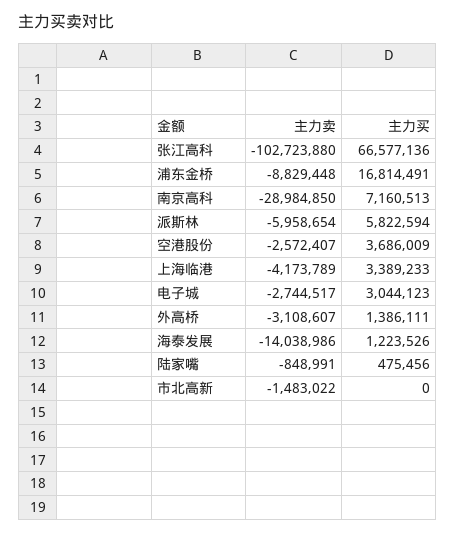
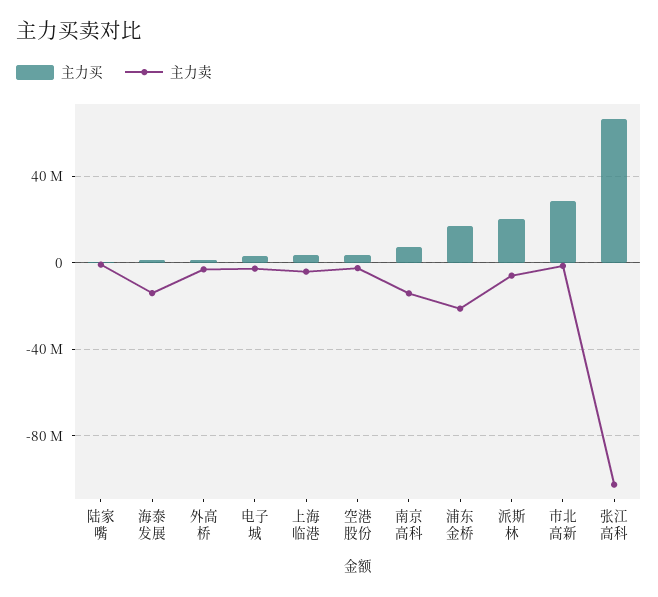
主力卖, 浦东金桥: -8829448 -> -20000000
主力卖, 南京高科: -28984850 -> -15000000
主力买, 派斯林: 5822594 -> 20000000
主力买, 市北高新: 0 -> 30000000

